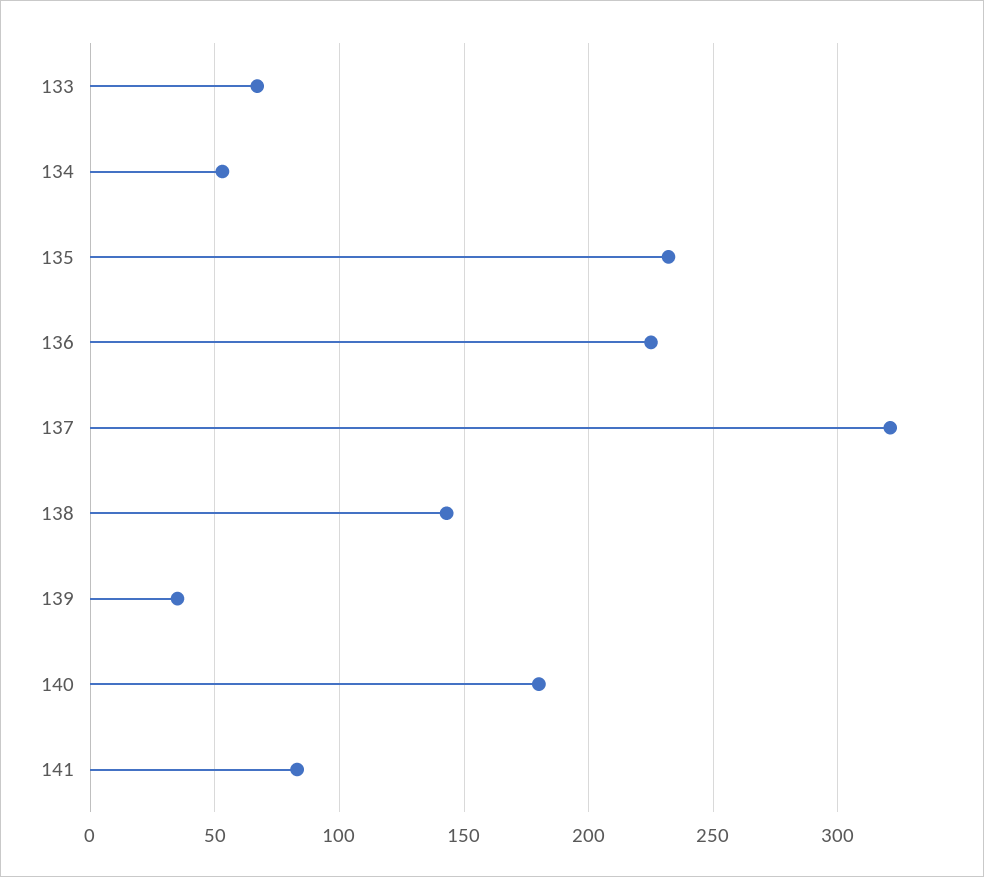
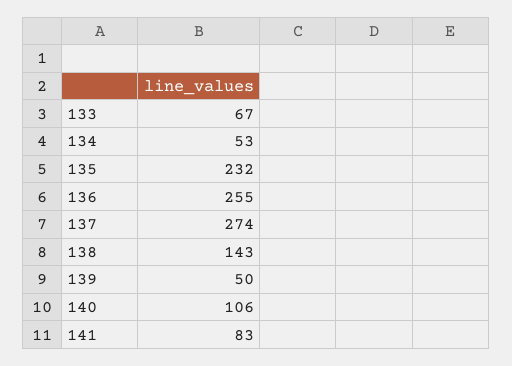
136: 225 -> 255
137: 320 -> 274
139: 35 -> 50
140: 180 -> 106

